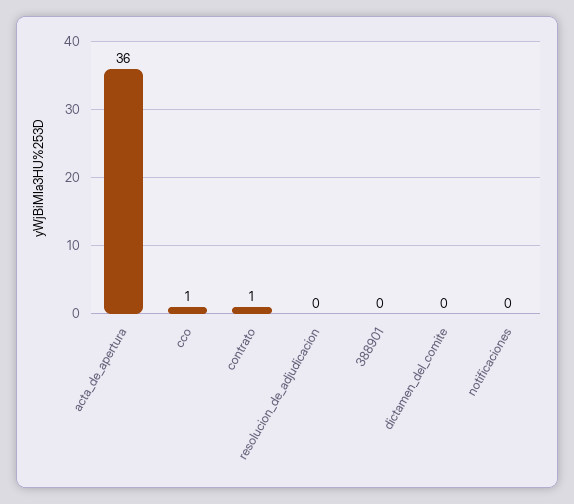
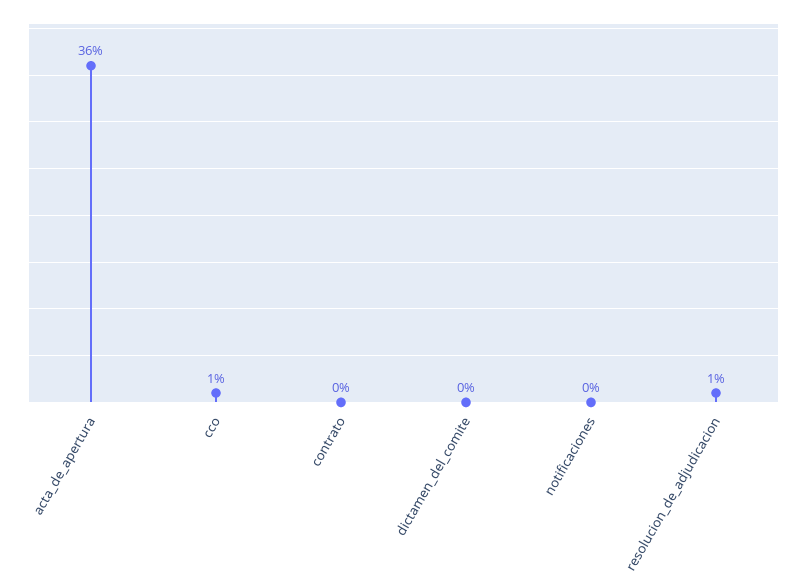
contrato: 1 -> 0
resolucion_de_adjudicacion: 0 -> 1
388901: 0 -> none

